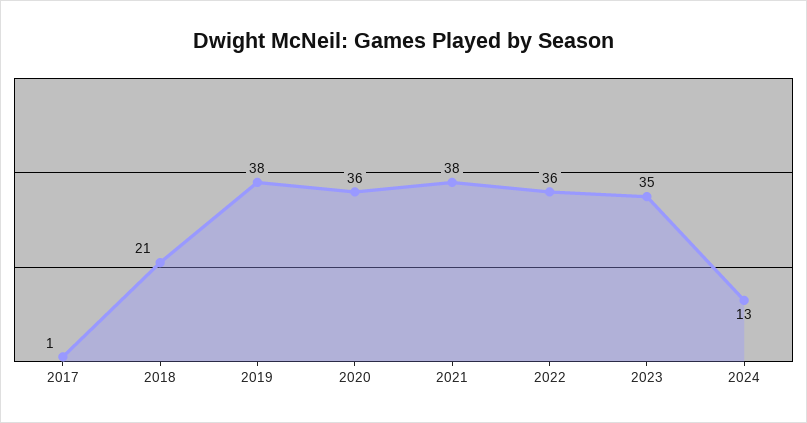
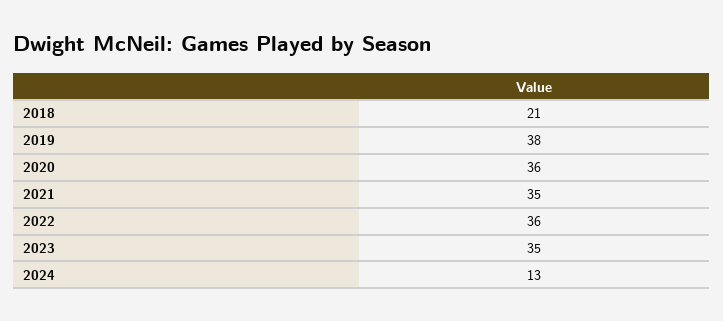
2017: 1 -> none
2021: 38 -> 35

